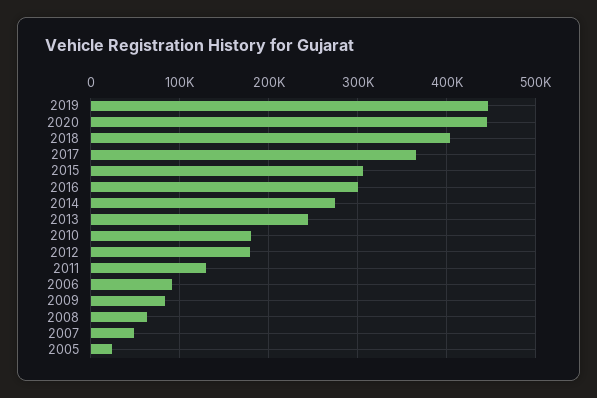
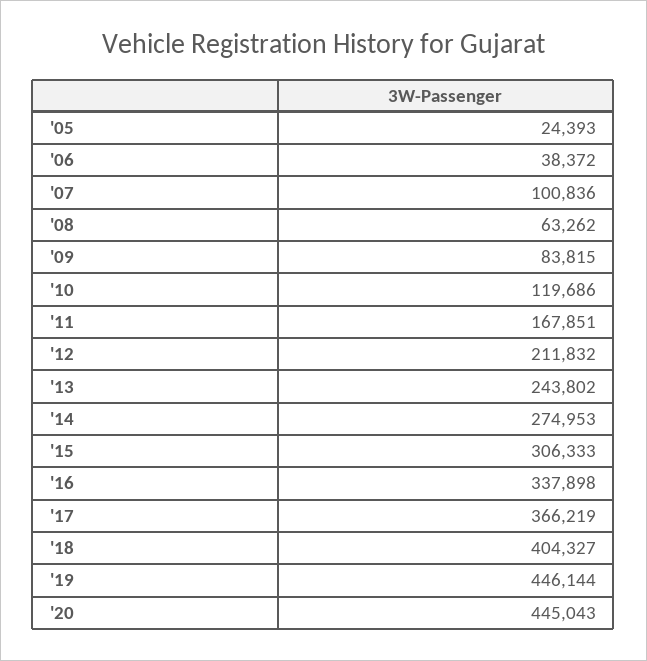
2016: 300000 -> 337898
2010: 180000 -> 119686
2012: 180000 -> 211832
2011: 130000 -> 167851
2006: 90000 -> 38372
2007: 50000 -> 100836

